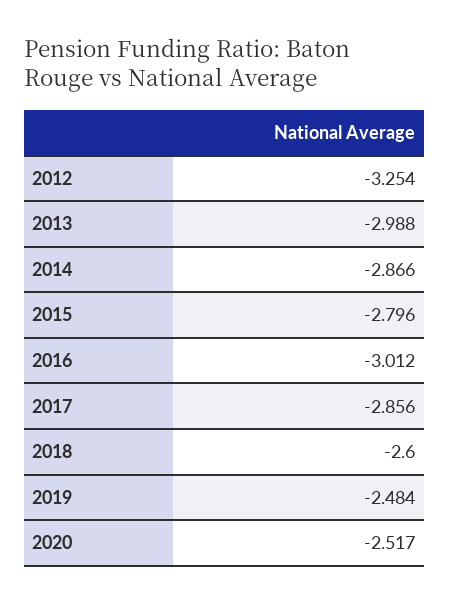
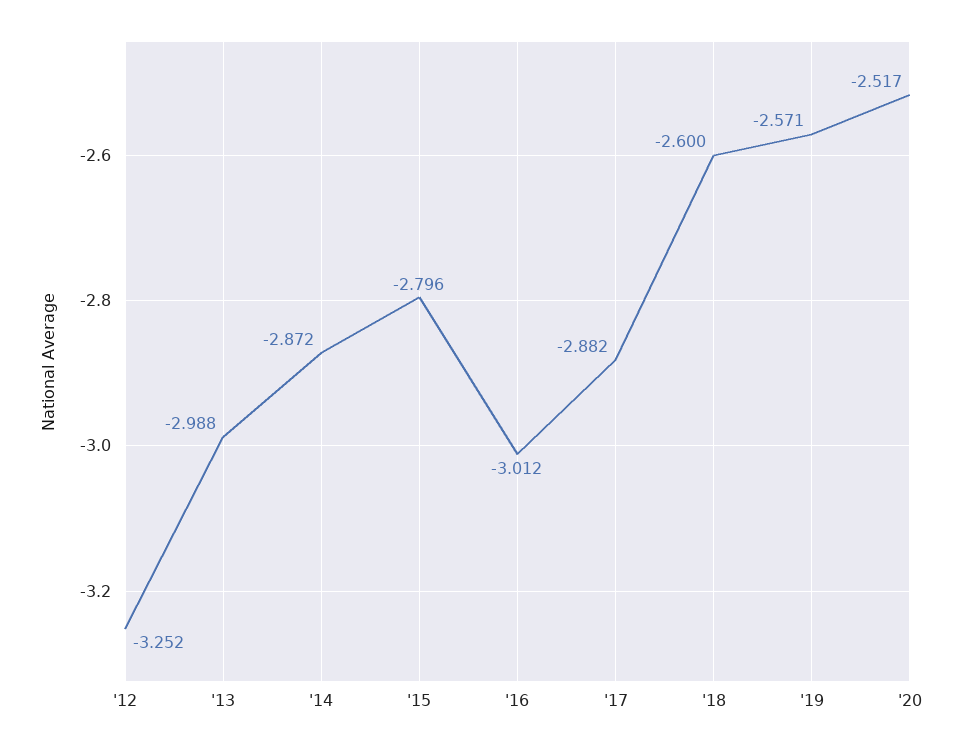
2012: -3.254 -> -3.252
2014: -2.866 -> -2.872
2017: -2.856 -> -2.882
2019: -2.484 -> -2.571

